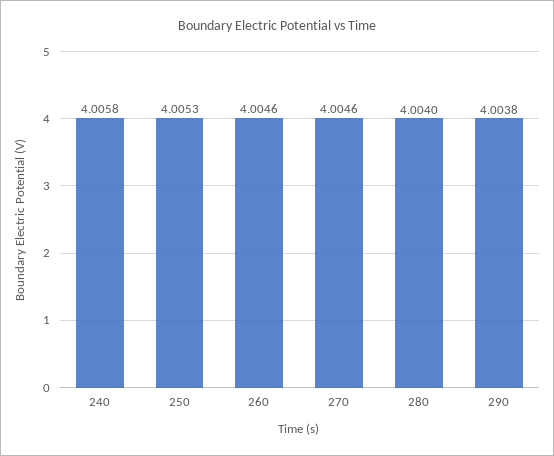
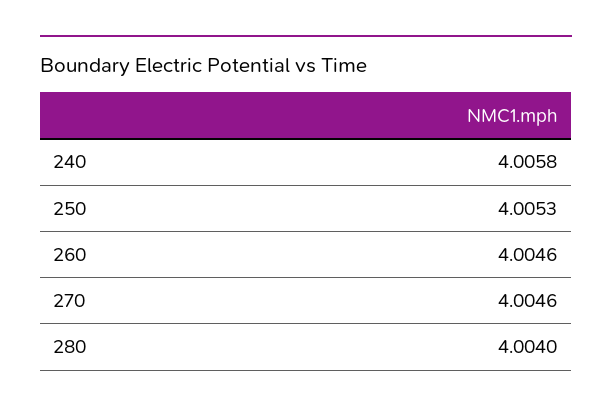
290: 4.0038 -> none

